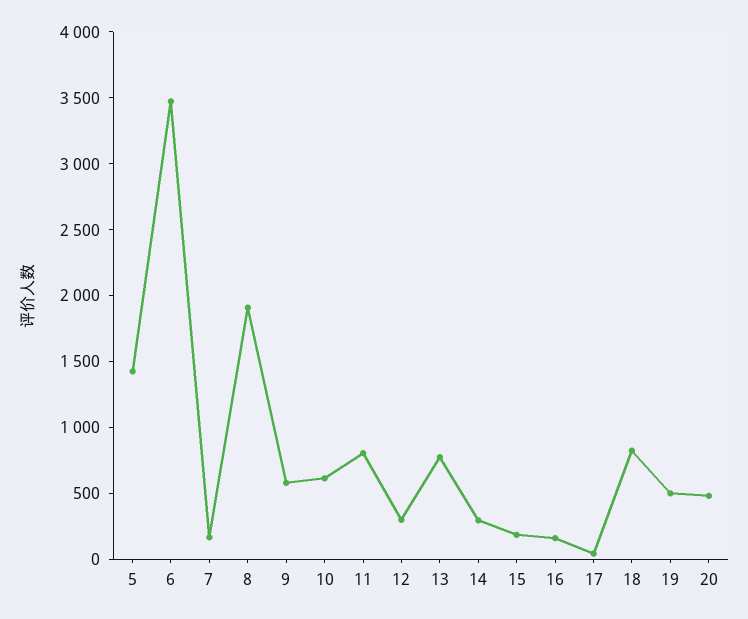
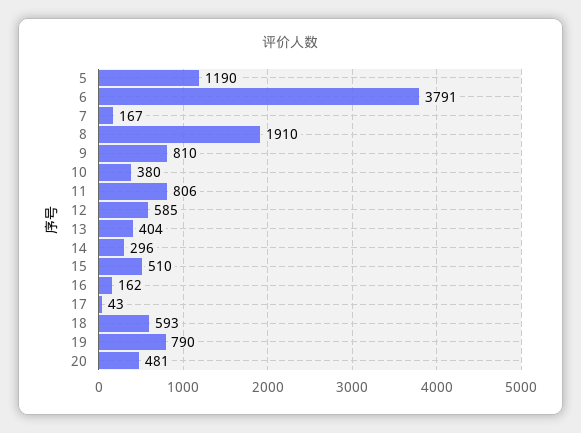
5: 1400 -> 1190
6: 3500 -> 3791
9: 600 -> 810
10: 600 -> 380
12: 300 -> 585
13: 800 -> 404
15: 200 -> 510
18: 800 -> 593
19: 500 -> 790

